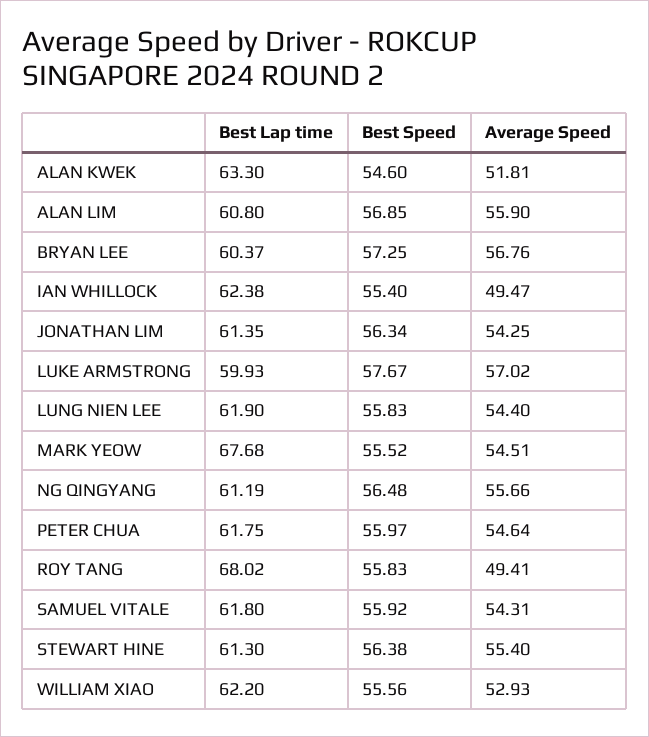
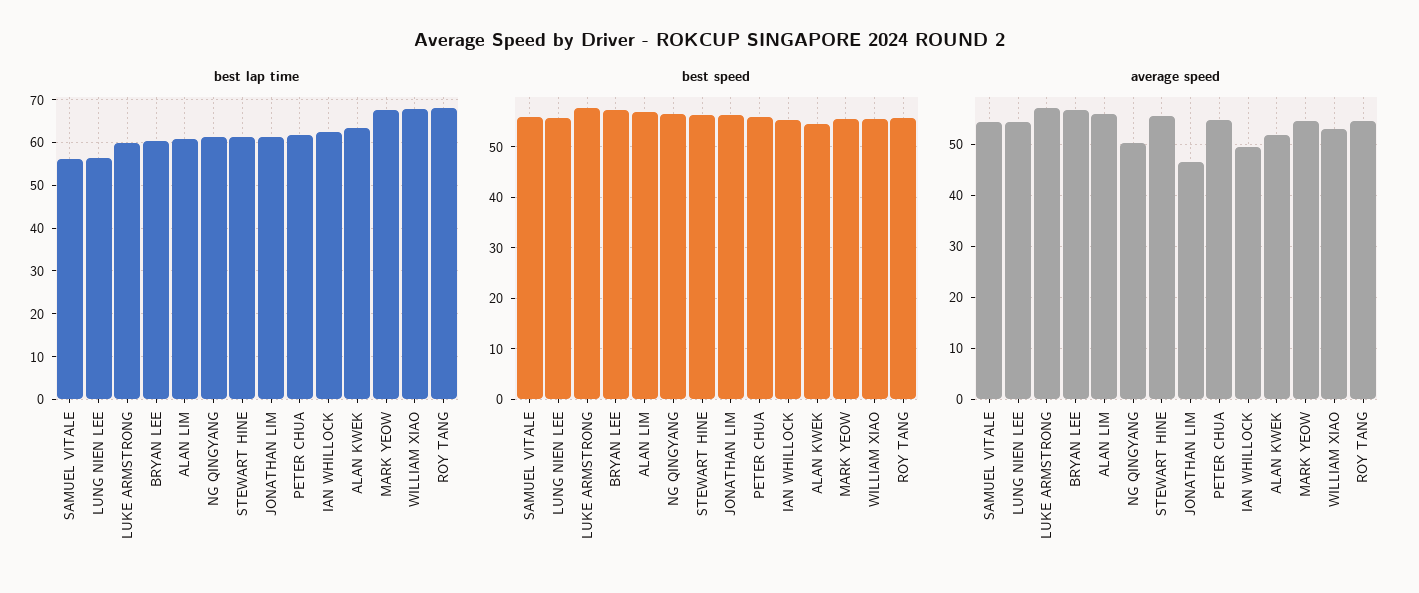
Average Speed, JONATHAN LIM: 54.25 -> 46
Best Lap time, LUNG NIEN LEE: 61.9 -> 56
Average Speed, NG QINGYANG: 55.66 -> 50
Average Speed, ROY TANG: 49.41 -> 54
Best Lap time, SAMUEL VITALE: 61.8 -> 56
Best Lap time, WILLIAM XIAO: 62.2 -> 68

